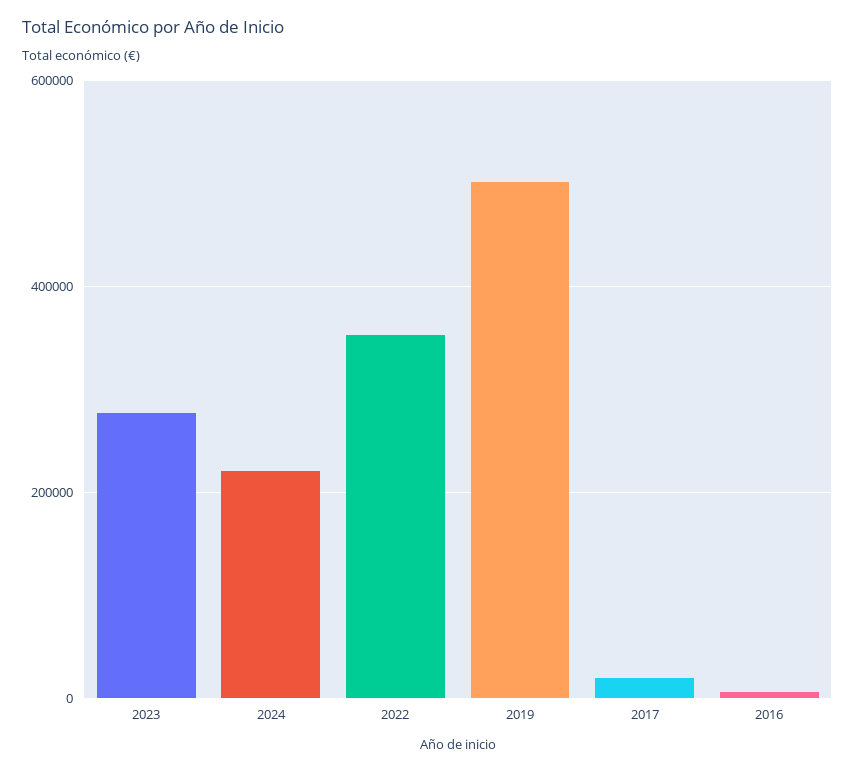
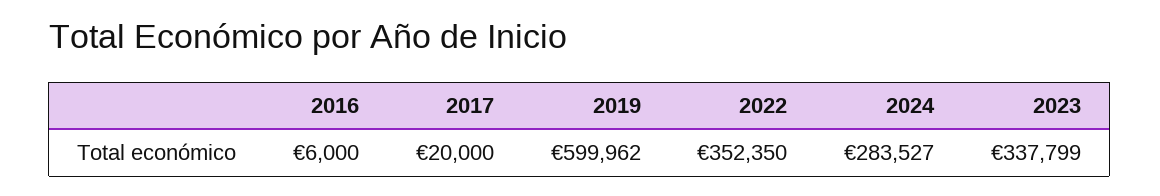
2023: 280000 -> 337799
2024: 220000 -> 283527
2019: 500000 -> 599962

